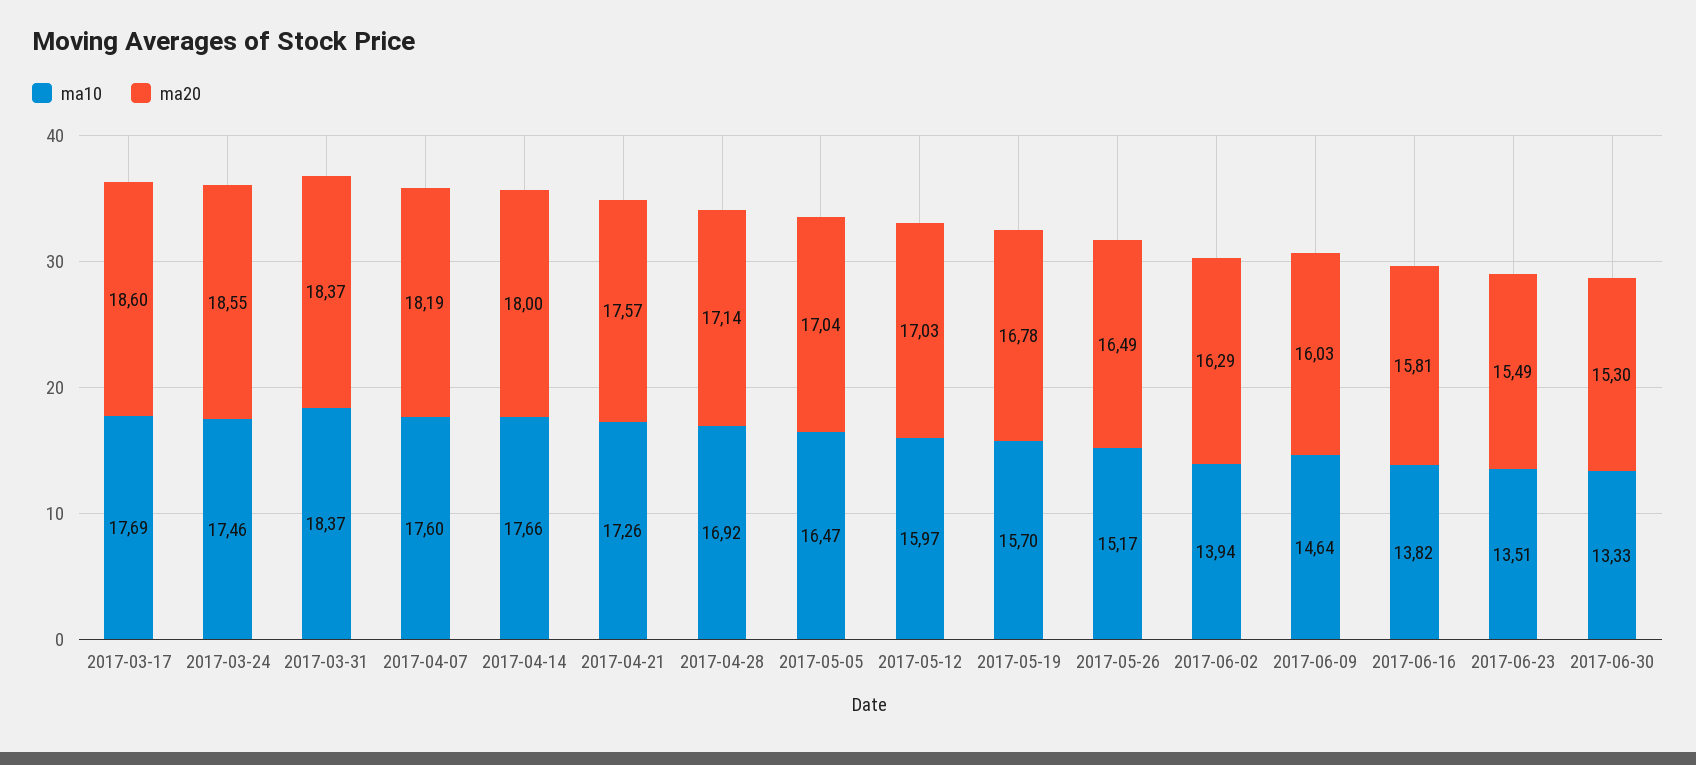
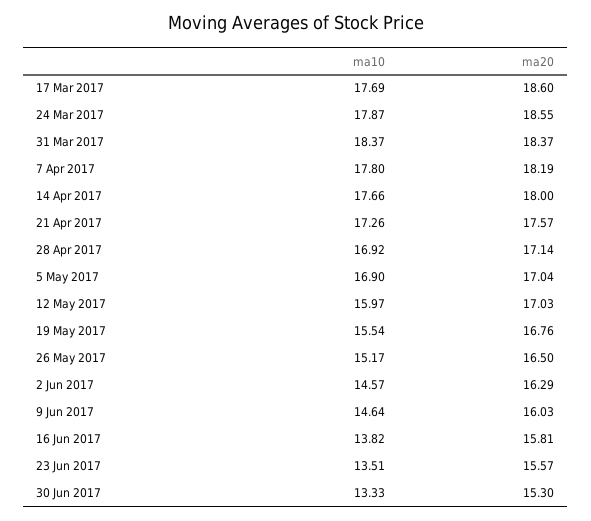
ma10, 2017-03-24: 17.46 -> 17.87
ma10, 2017-04-07: 17.6 -> 17.8
ma10, 2017-05-05: 16.47 -> 16.9
ma10, 2017-05-19: 15.7 -> 15.54
ma20, 2017-05-19: 16.78 -> 16.76
ma20, 2017-05-26: 16.49 -> 16.5
ma10, 2017-06-02: 13.94 -> 14.57
ma20, 2017-06-23: 15.49 -> 15.57

